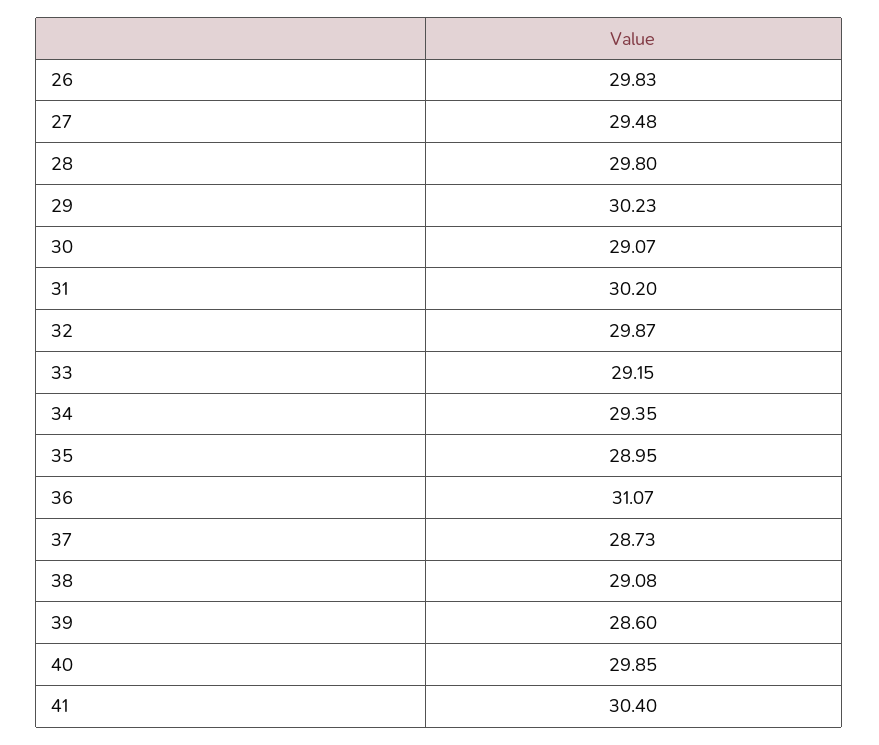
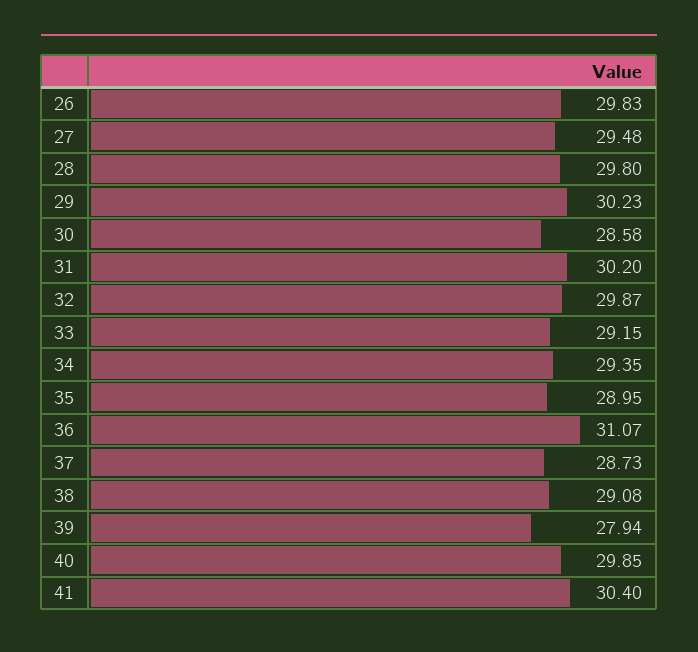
30: 29.07 -> 28.58
39: 28.6 -> 27.94

